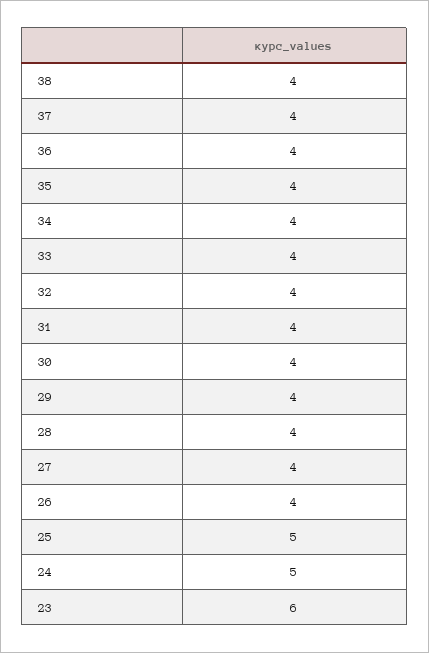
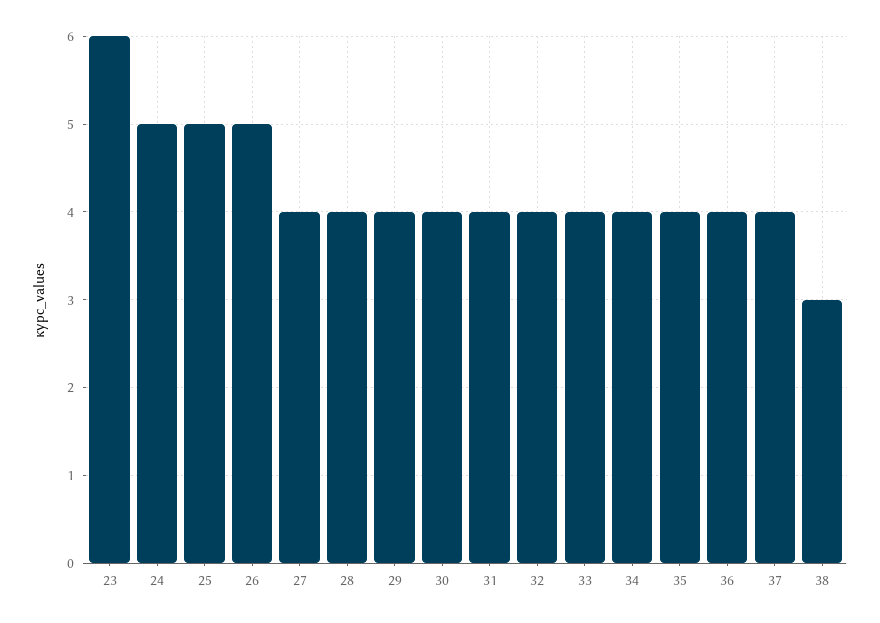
38: 4 -> 3
26: 4 -> 5

